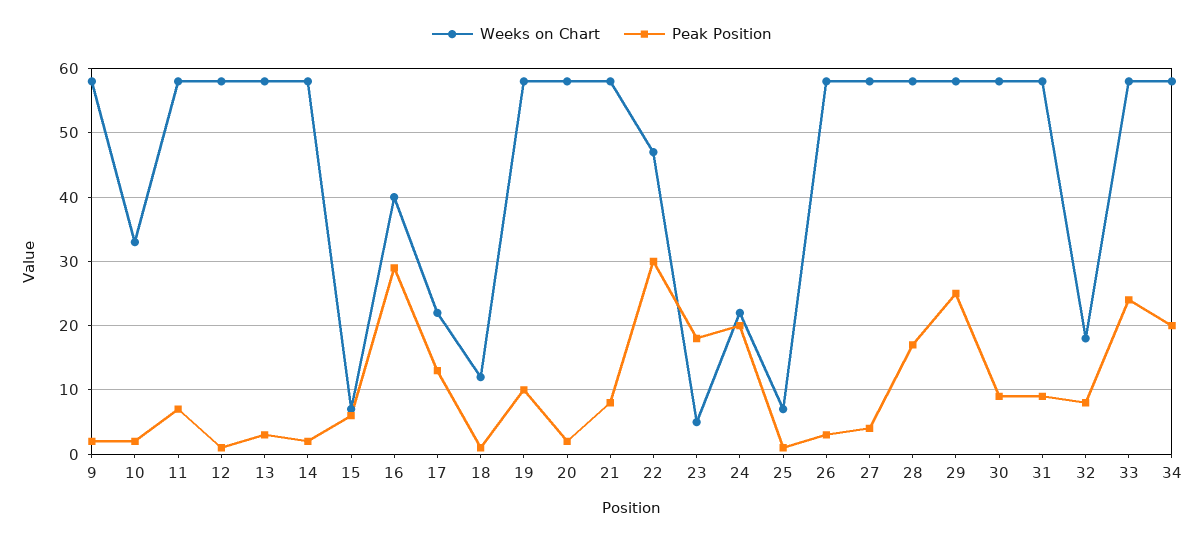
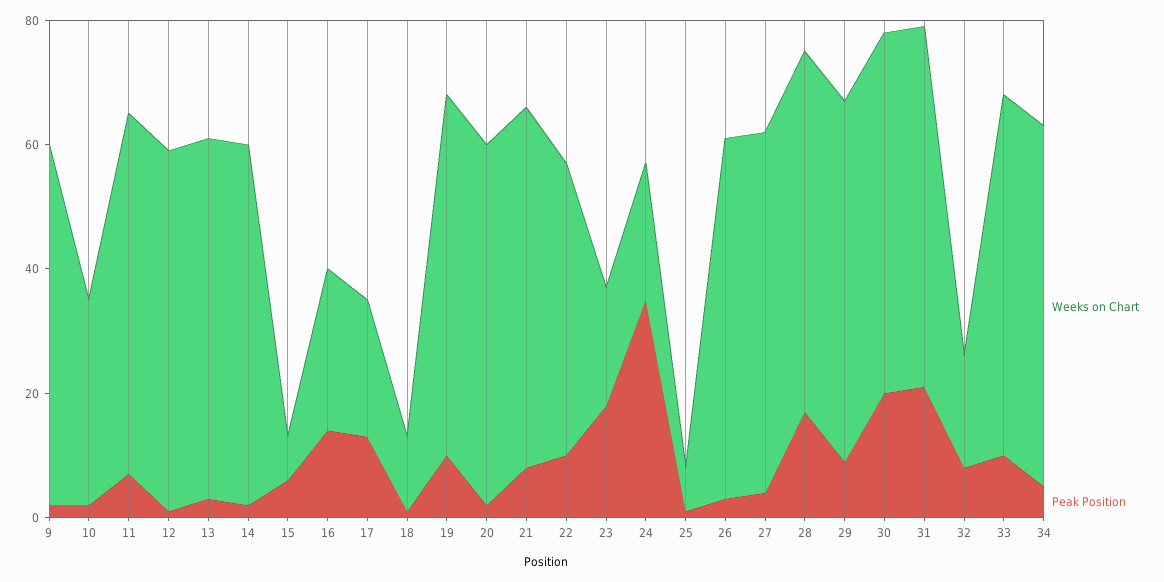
Weeks on Chart, 16: 40 -> 25
Peak Position, 16: 29 -> 15
Peak Position, 22: 30 -> 10
Weeks on Chart, 23: 5 -> 20
Peak Position, 24: 20 -> 35
Peak Position, 29: 25 -> 10
Peak Position, 30: 9 -> 20
Peak Position, 31: 9 -> 20
Peak Position, 33: 24 -> 10
Peak Position, 34: 20 -> 5

